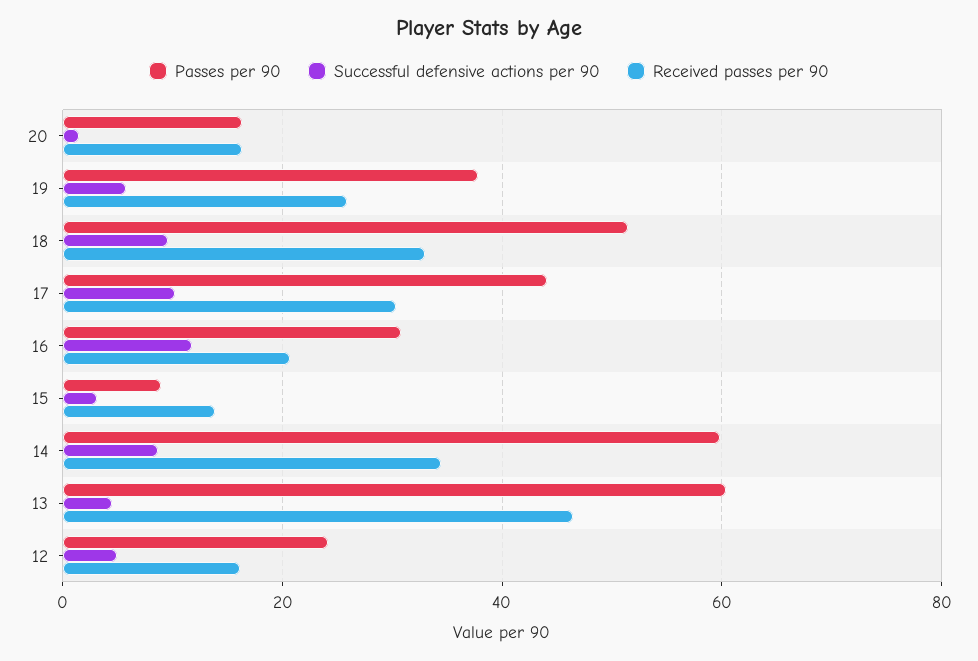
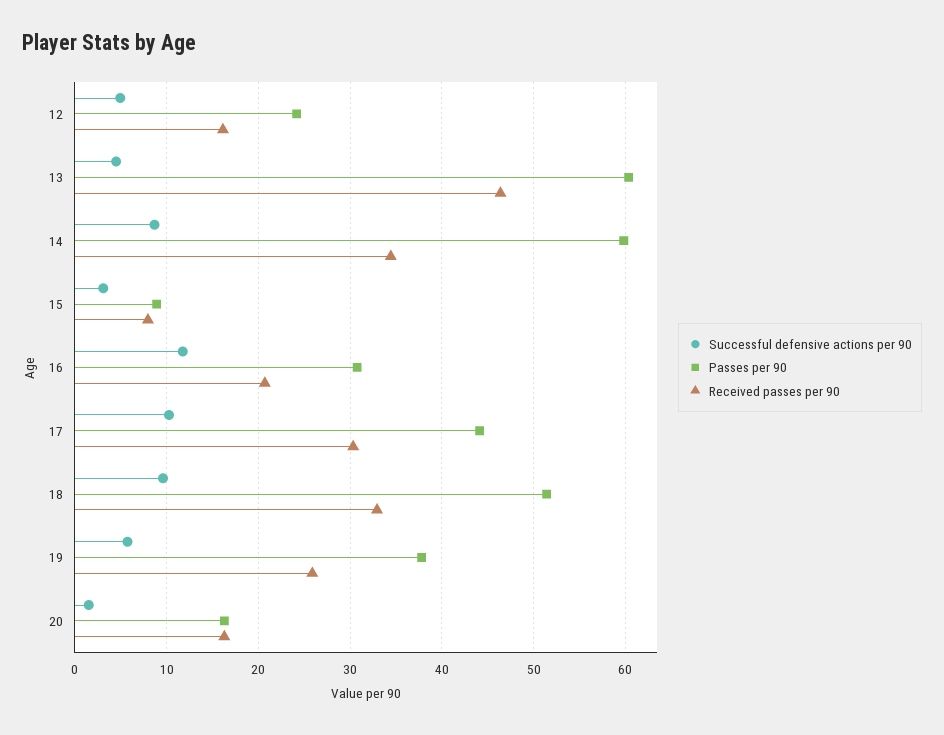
Received passes per 90, 15: 14 -> 8

